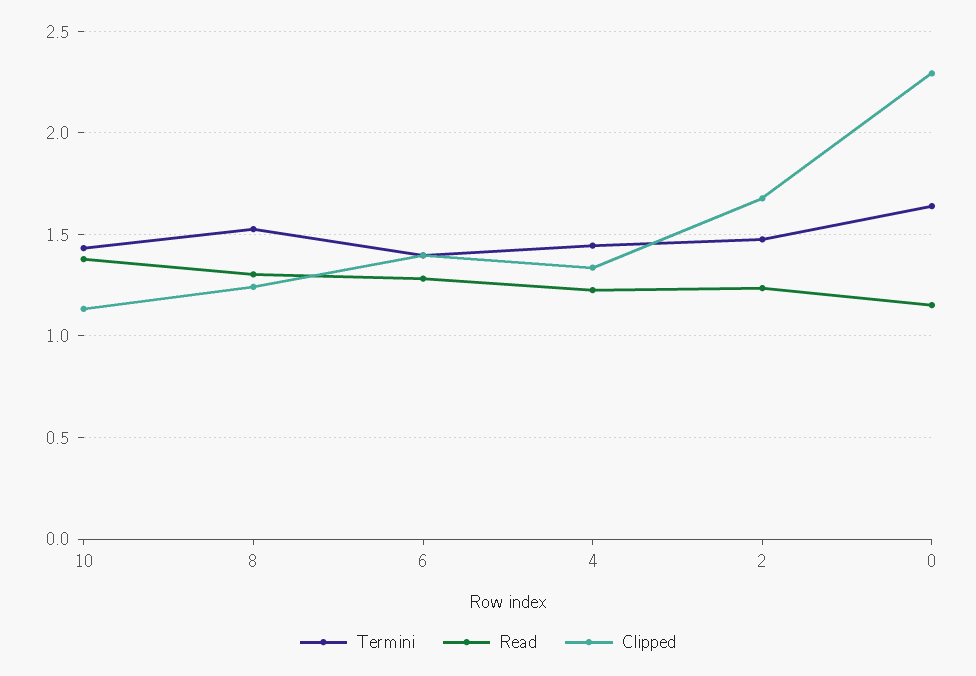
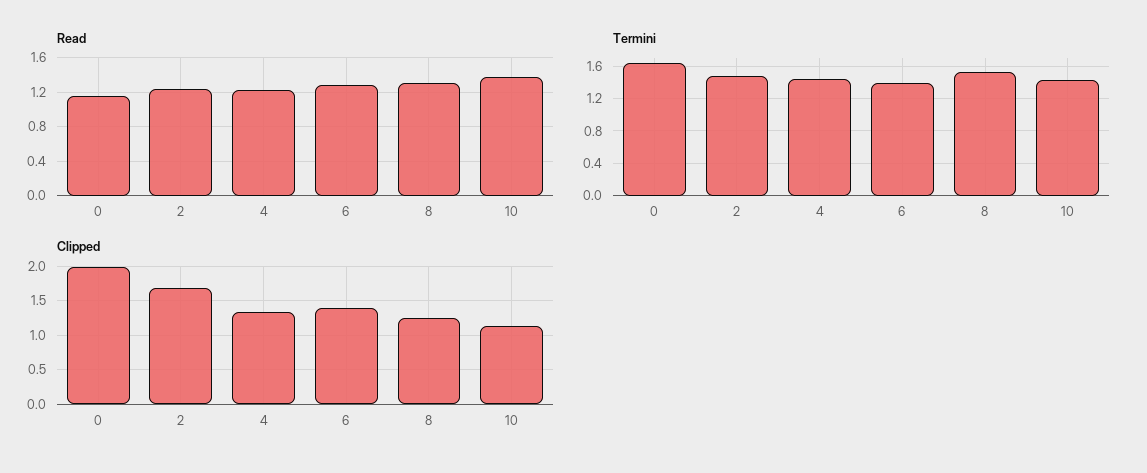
Clipped, 0: 2.3 -> 2

